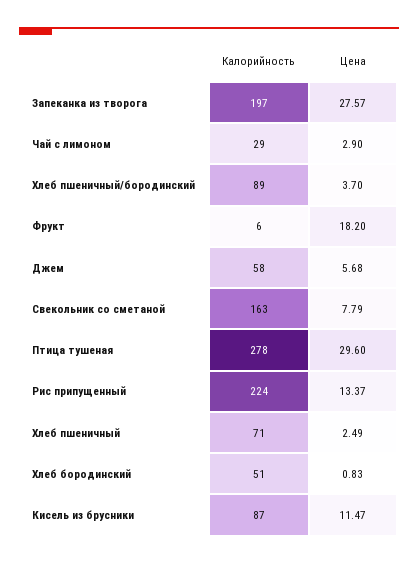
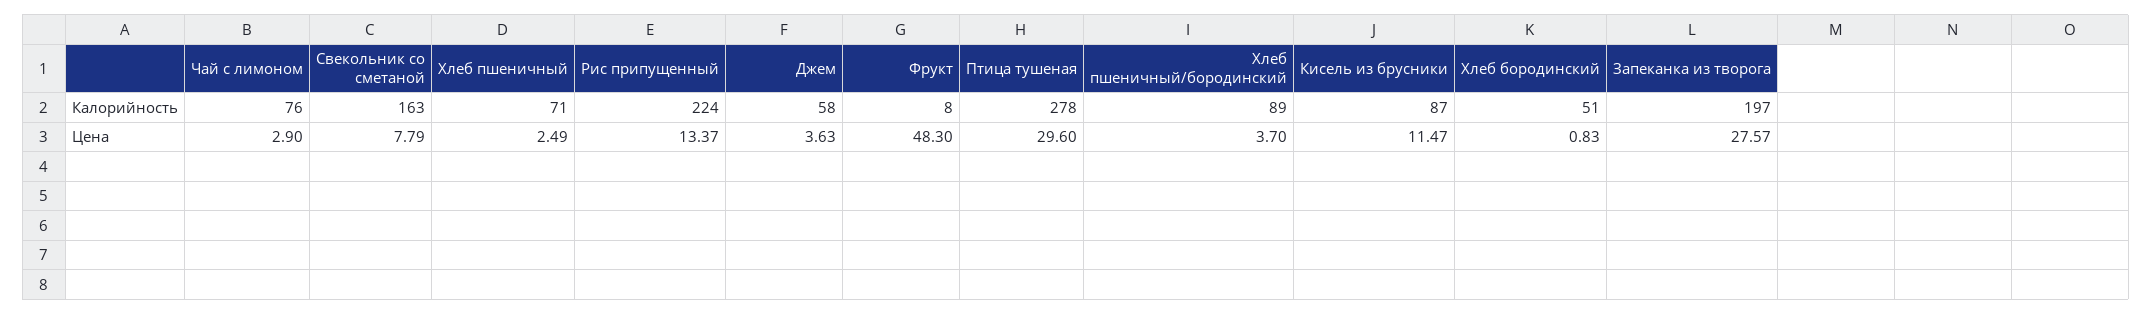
Калорийность, Чай с лимоном: 29 -> 76
Калорийность, Фрукт: 6 -> 8
Цена, Фрукт: 18.2 -> 48.3
Цена, Джем: 5.68 -> 3.63

